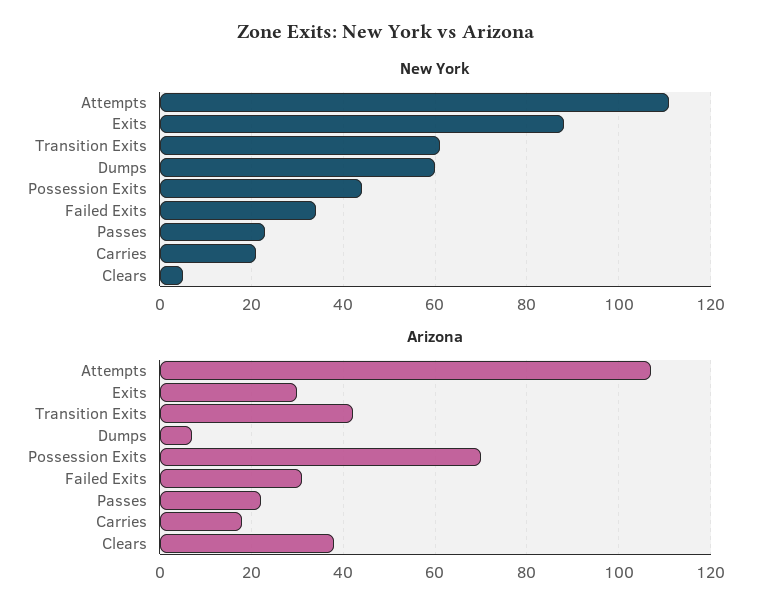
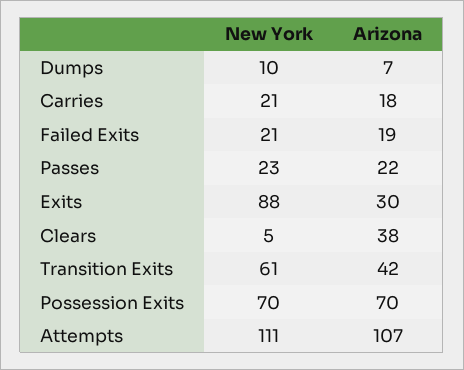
New York, Dumps: 60 -> 10
New York, Possession Exits: 45 -> 70
New York, Failed Exits: 35 -> 21
Arizona, Failed Exits: 30 -> 19

